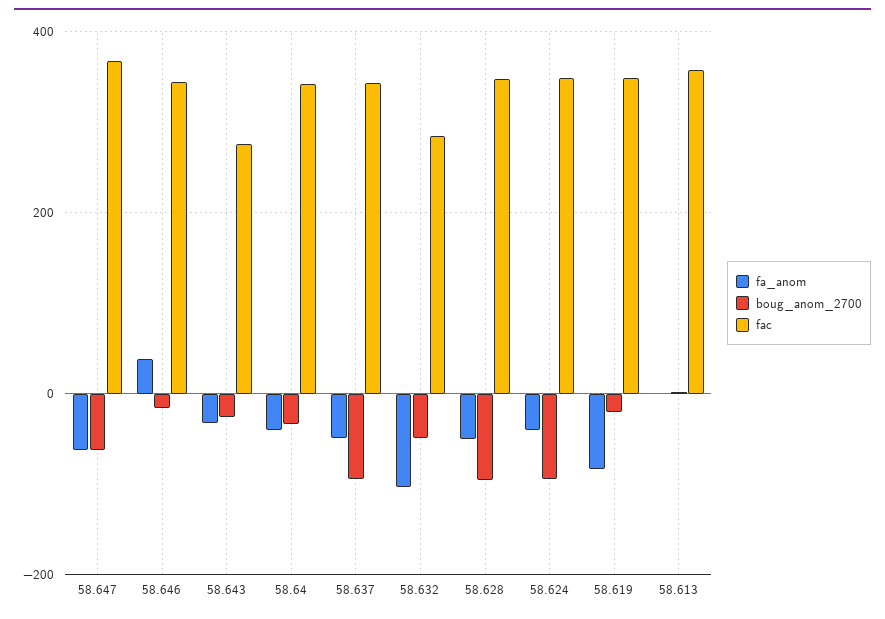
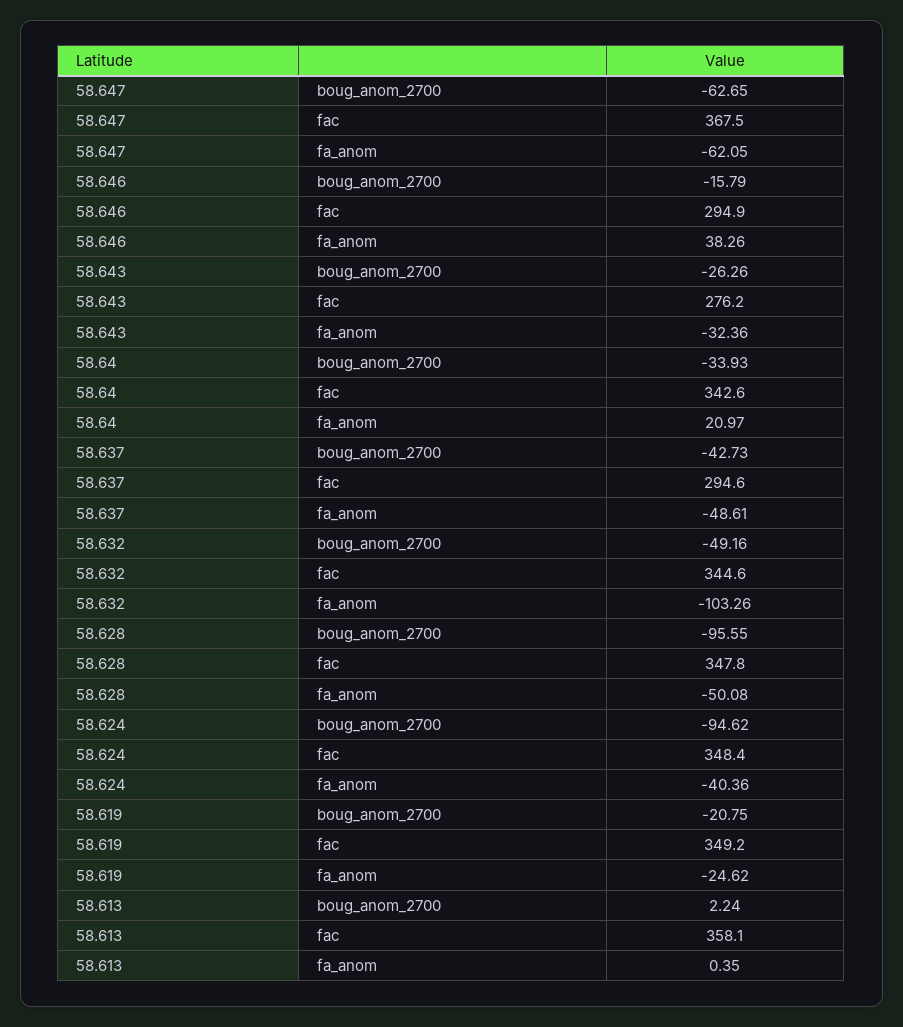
fac, 58.646: 340 -> 294.9
fa_anom, 58.64: -40 -> 20.97
boug_anom_2700, 58.637: -100 -> -42.73
fac, 58.637: 340 -> 294.6
fac, 58.632: 280 -> 344.6
fa_anom, 58.619: -80 -> -24.62

